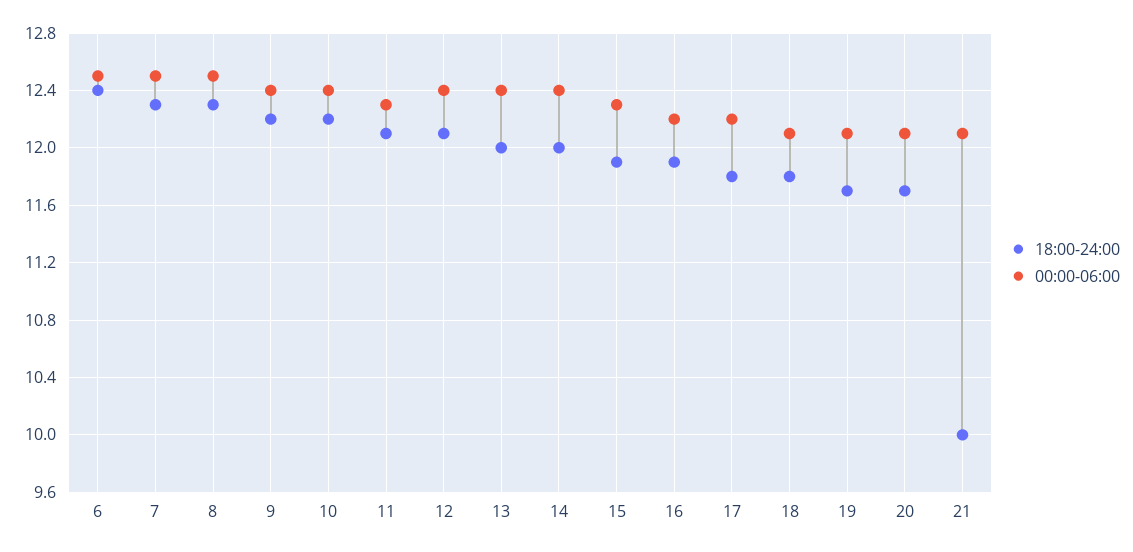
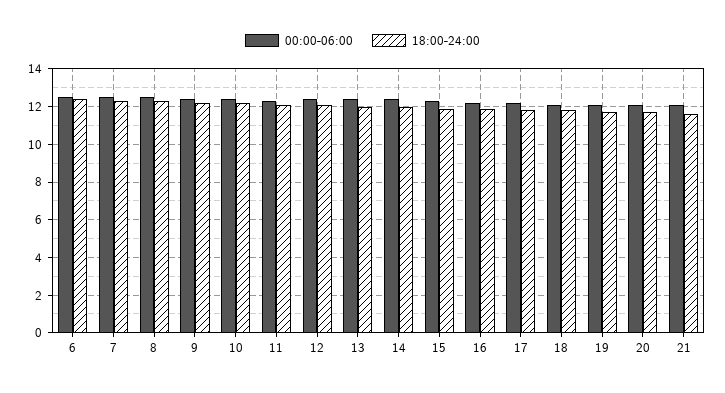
18:00-24:00, 21: 10 -> 11.5

